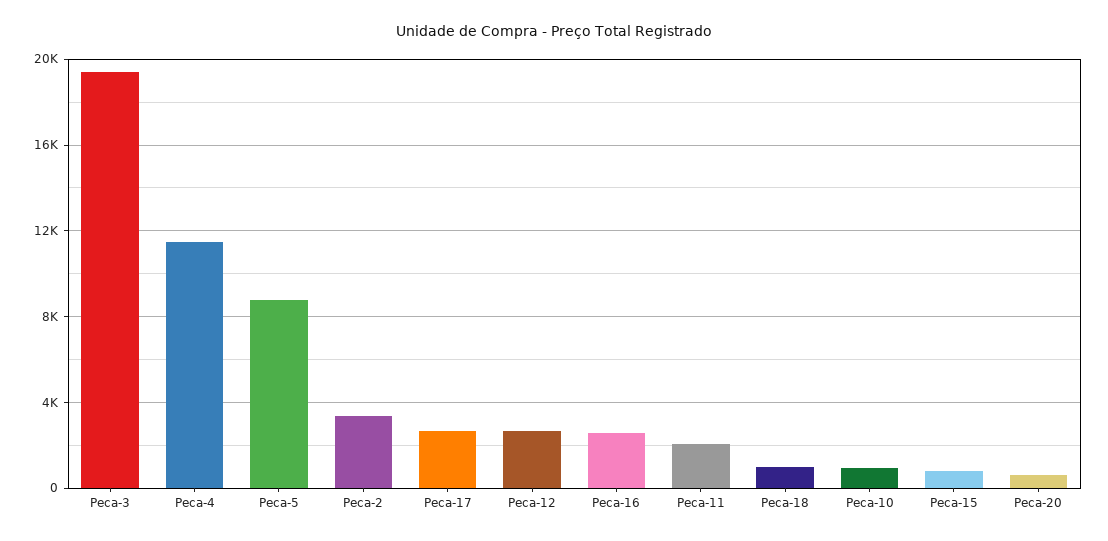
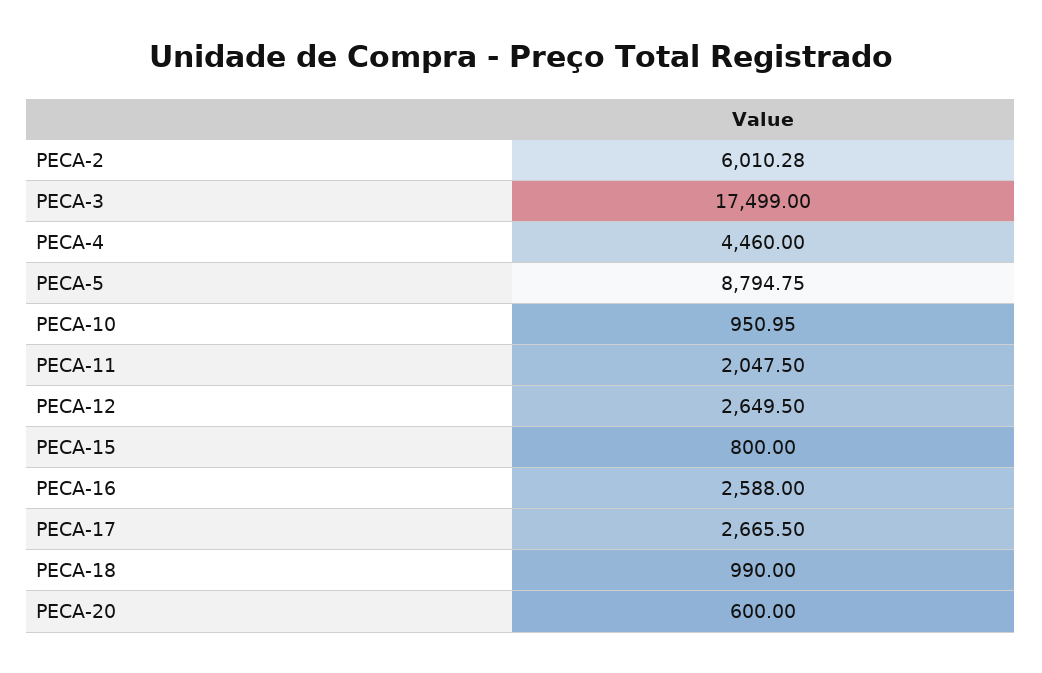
Peca-3: 19500 -> 17499
Peca-4: 11500 -> 4460
Peca-2: 3500 -> 6010.28

